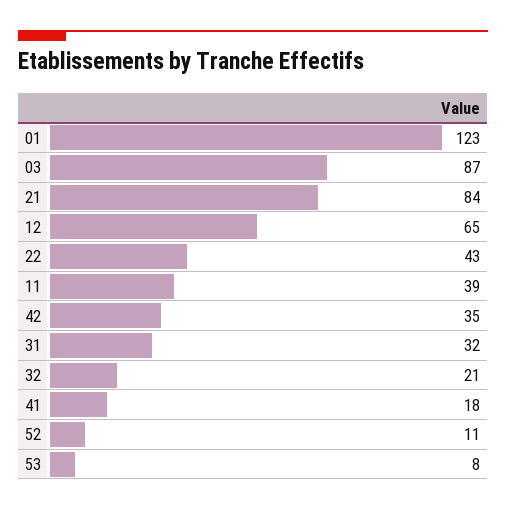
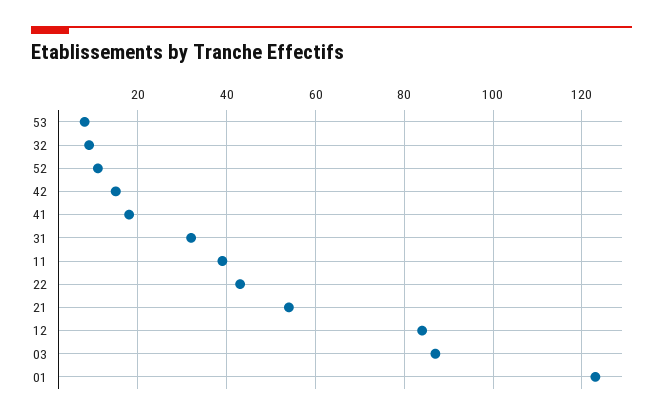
21: 84 -> 55
12: 65 -> 85
42: 35 -> 15
32: 21 -> 10

